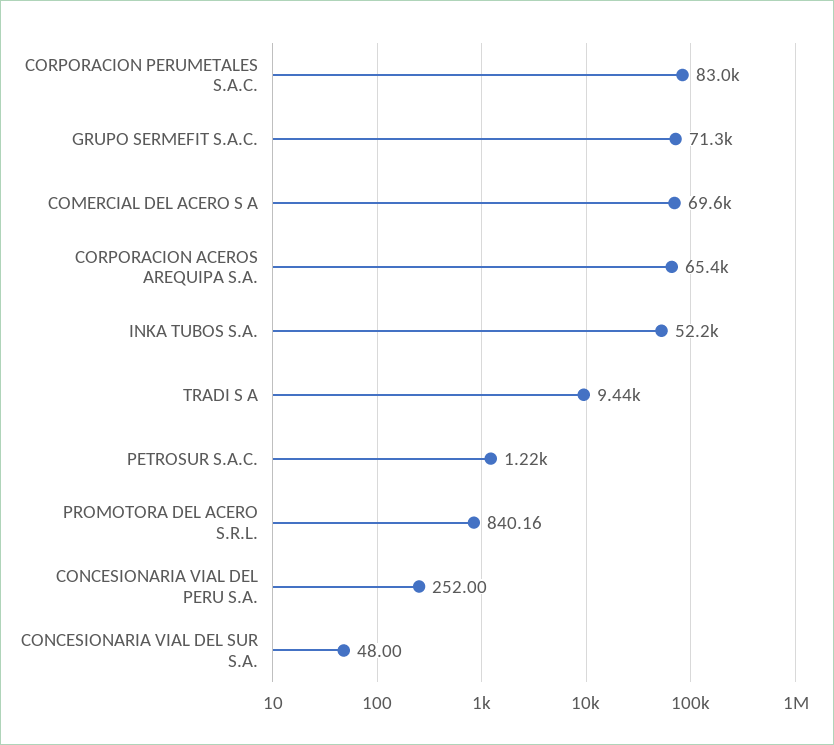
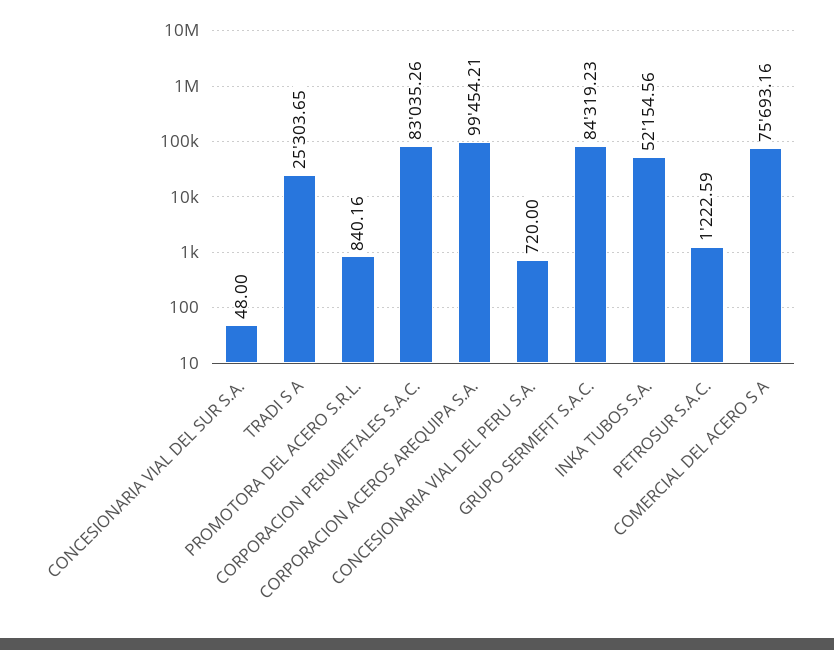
GRUPO SERMEFIT S.A.C.: 71300 -> 84319.23
COMERCIAL DEL ACERO S A: 69600 -> 75693.16
CORPORACION ACEROS AREQUIPA S.A.: 65400 -> 99454.21
TRADI S A: 9440 -> 25303.65
CONCESIONARIA VIAL DEL PERU S.A.: 252 -> 720

